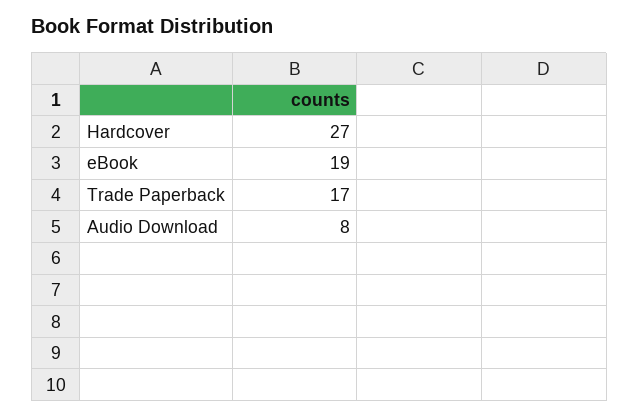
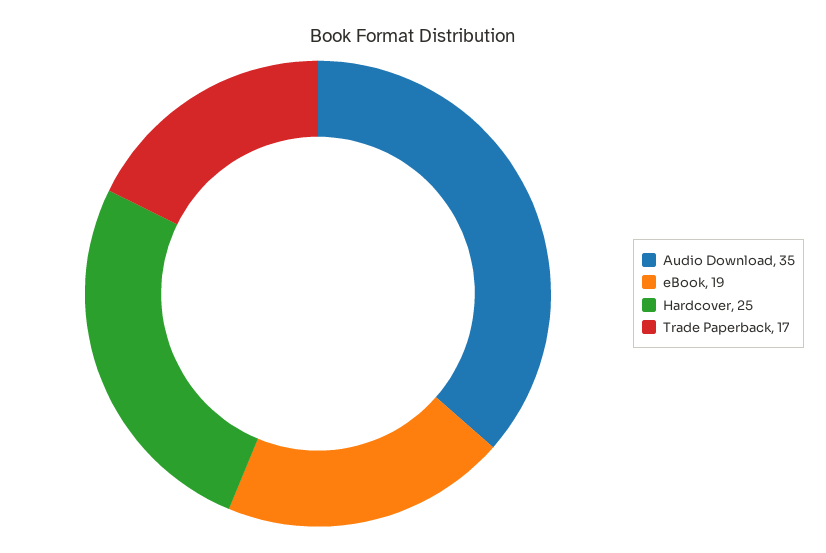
Hardcover: 27 -> 25
Audio Download: 8 -> 35

